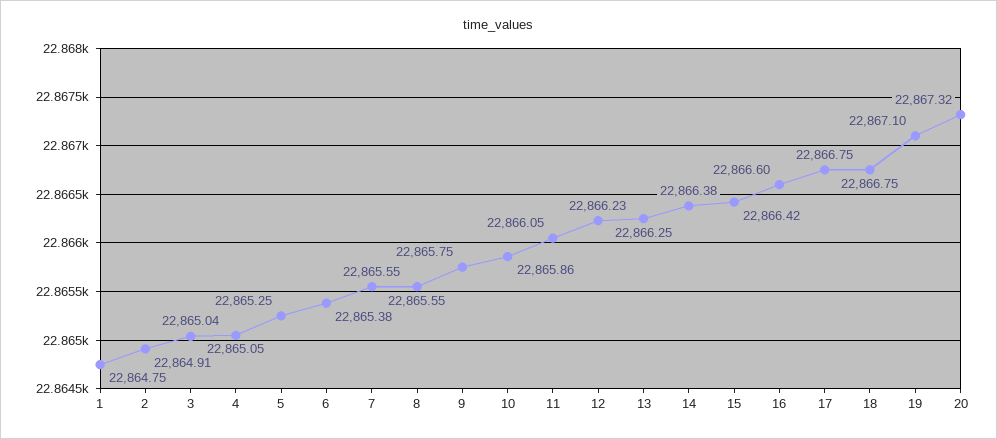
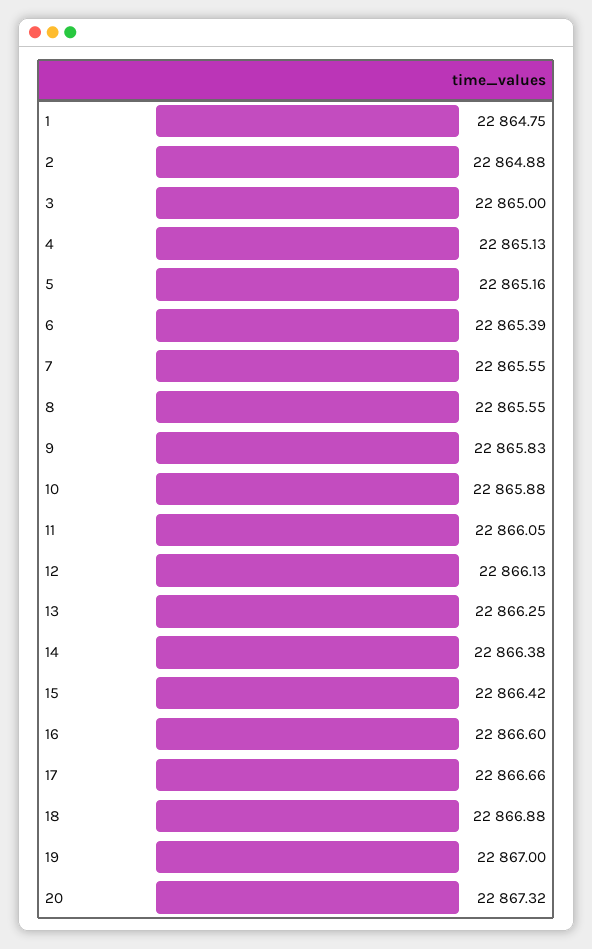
2: 22864.91 -> 22864.88
3: 22865.04 -> 22865
4: 22865.05 -> 22865.13
5: 22865.25 -> 22865.16
6: 22865.38 -> 22865.39
9: 22865.75 -> 22865.83
10: 22865.86 -> 22865.88
12: 22866.23 -> 22866.13
17: 22866.75 -> 22866.66
18: 22866.75 -> 22866.88
19: 22867.1 -> 22867

